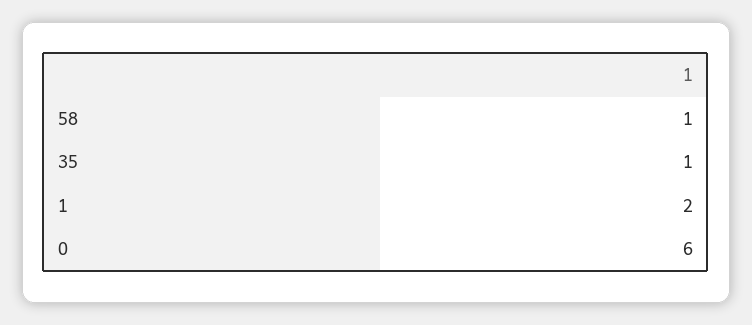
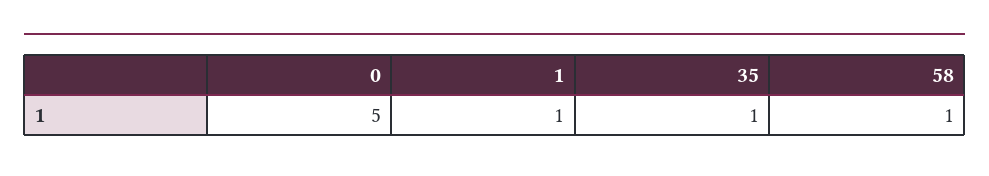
1: 2 -> 1
0: 6 -> 5

